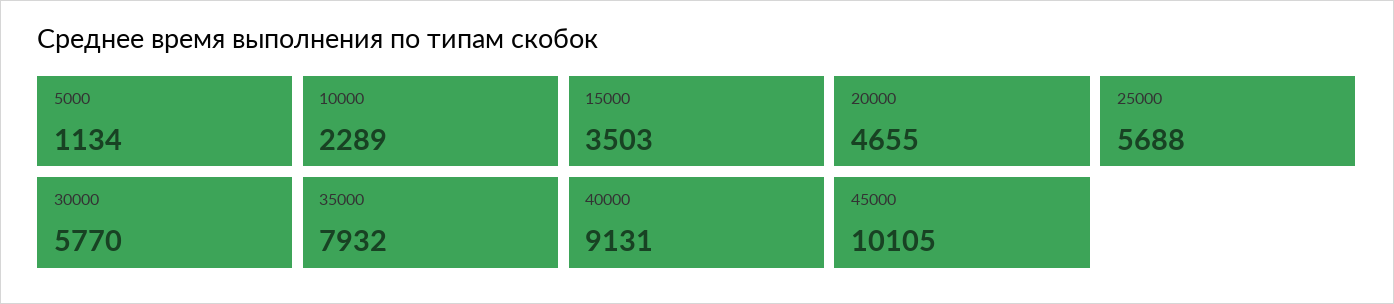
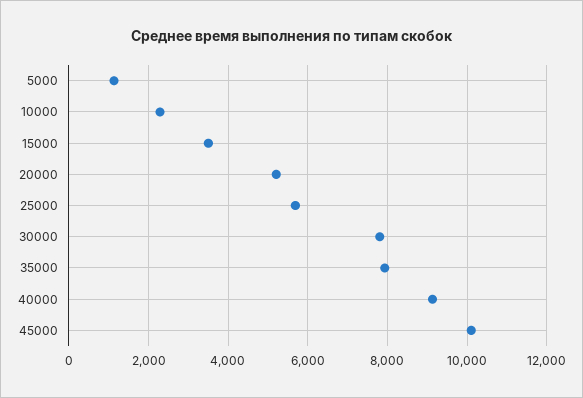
20000: 4655 -> 5200
30000: 5770 -> 7800

